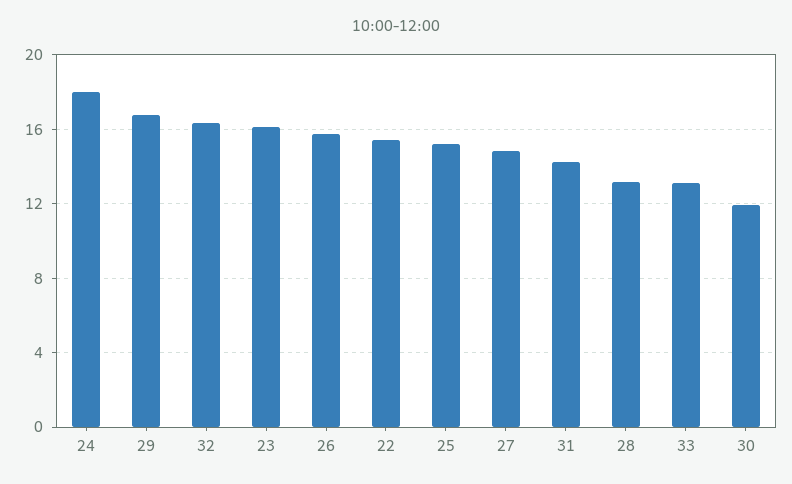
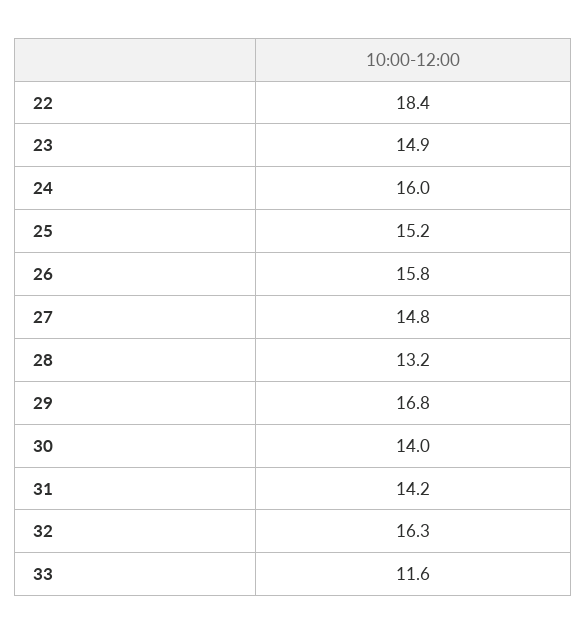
24: 18 -> 16
23: 16 -> 14.9
22: 15.5 -> 18.4
33: 13 -> 11.6
30: 12 -> 14

